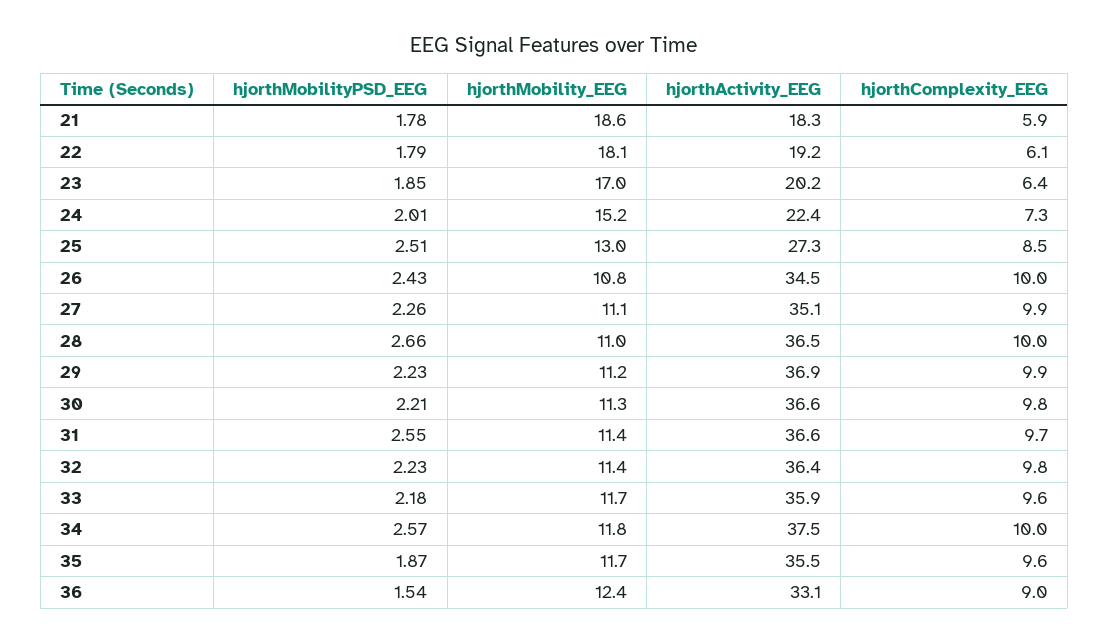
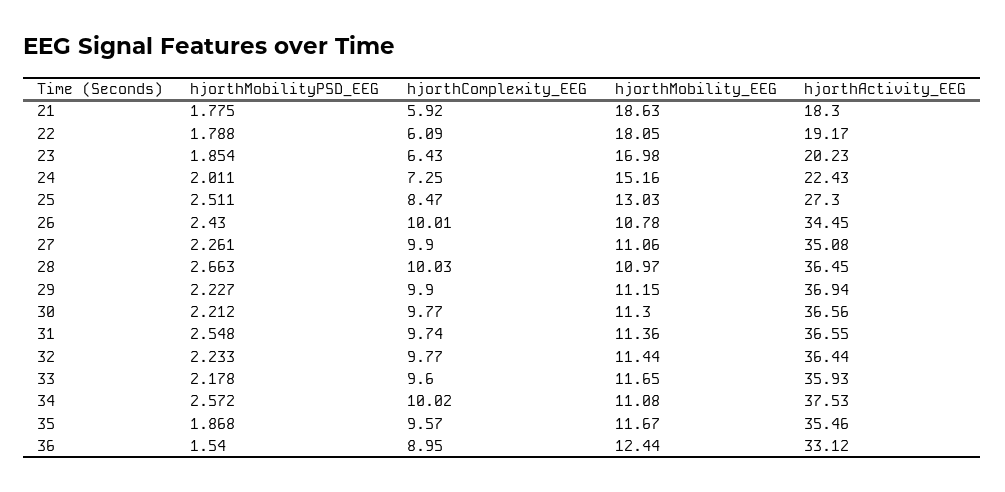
hjorthMobility_EEG, 34: 11.8 -> 11.08

